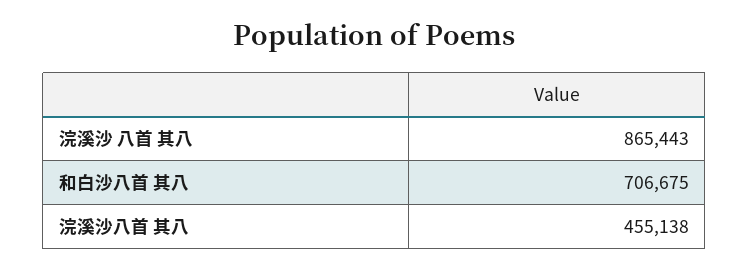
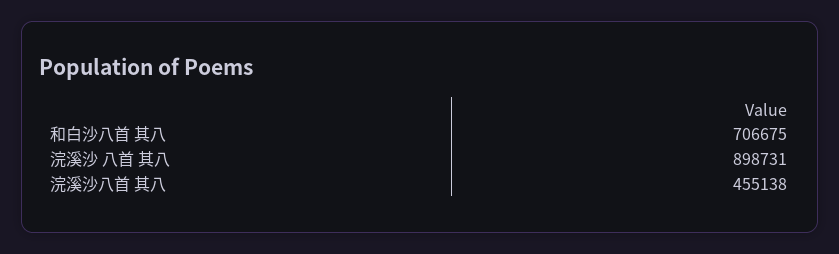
浣溪沙 八首 其八: 865443 -> 898731

